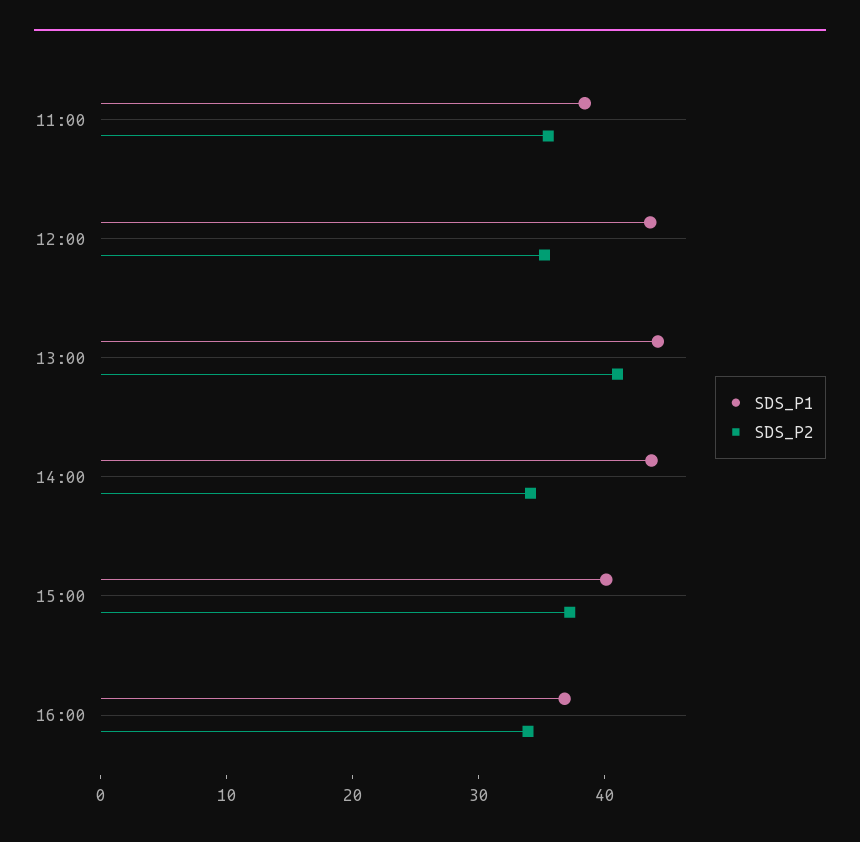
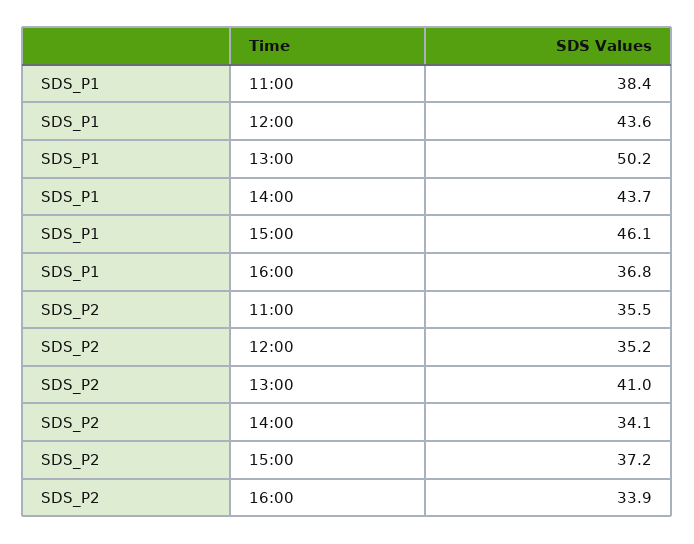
SDS_P1, 13:00: 44 -> 50.2
SDS_P1, 15:00: 40 -> 46.1

